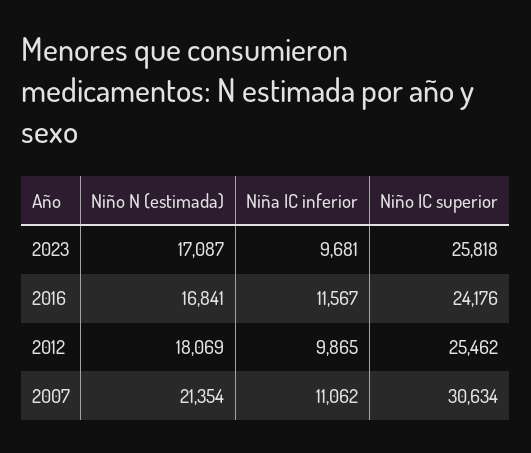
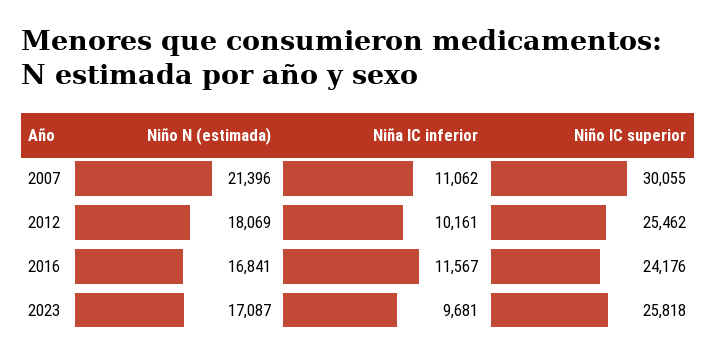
Niña IC inferior, 2012: 9865 -> 10161
Niño N (estimada), 2007: 21354 -> 21396
Niño IC superior, 2007: 30634 -> 30055

